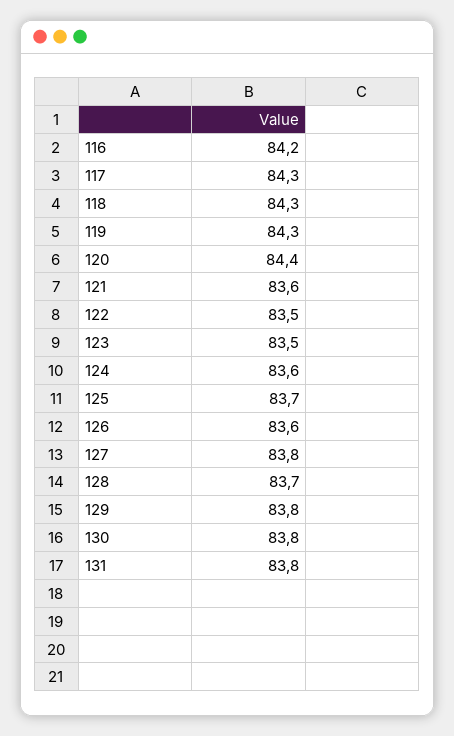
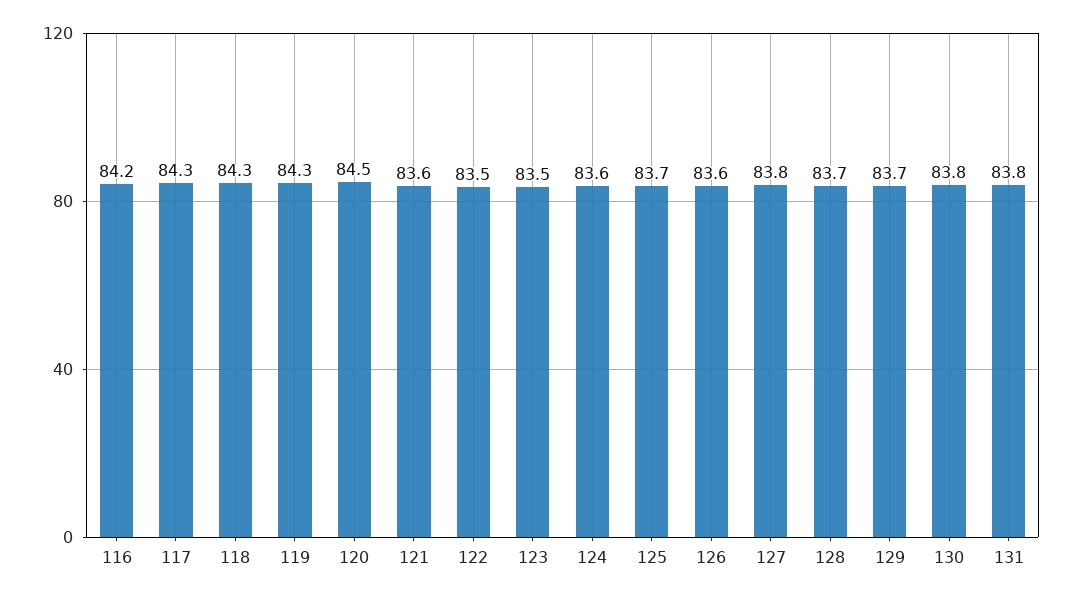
120: 84.4 -> 84.5
129: 83.8 -> 83.7

